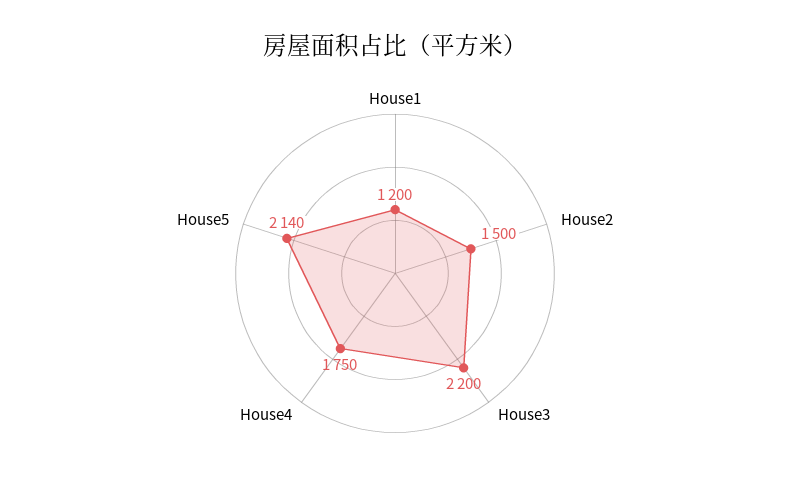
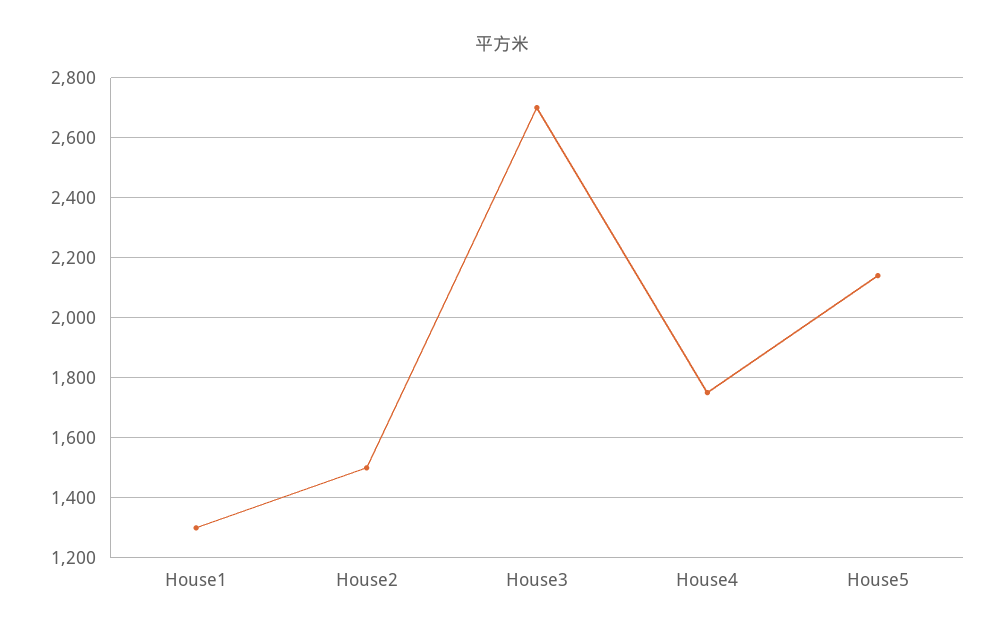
House1: 1200 -> 1300
House3: 2200 -> 2700

